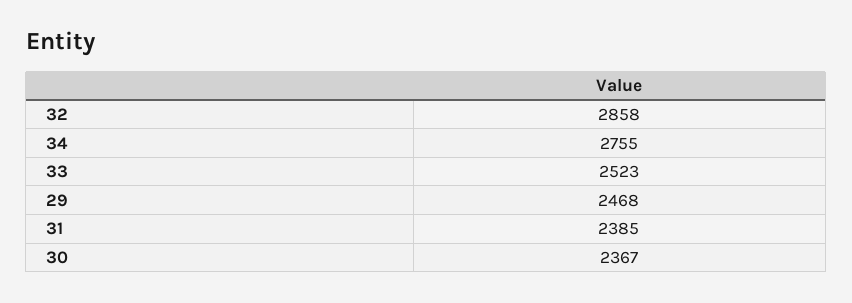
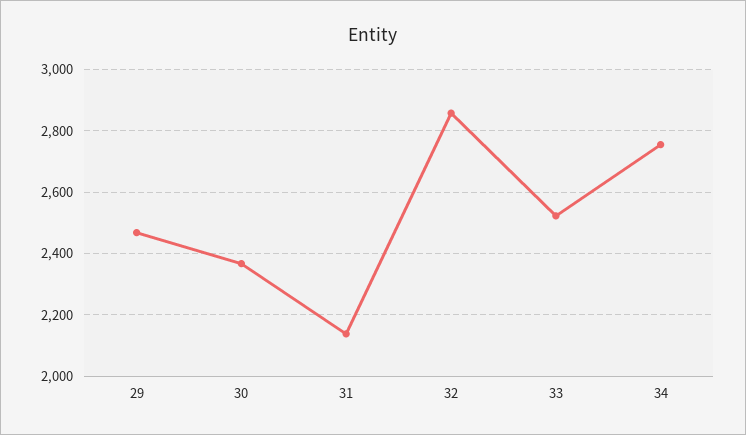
31: 2385 -> 2140

